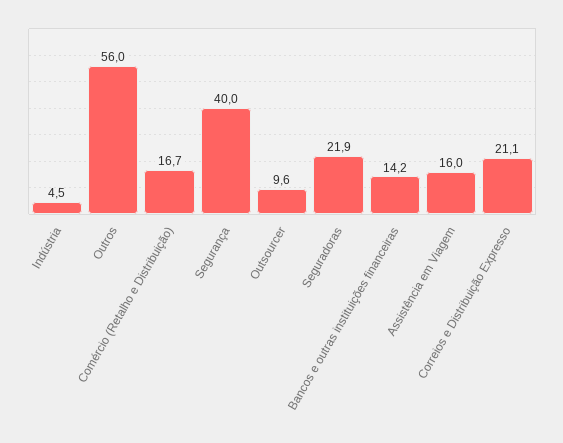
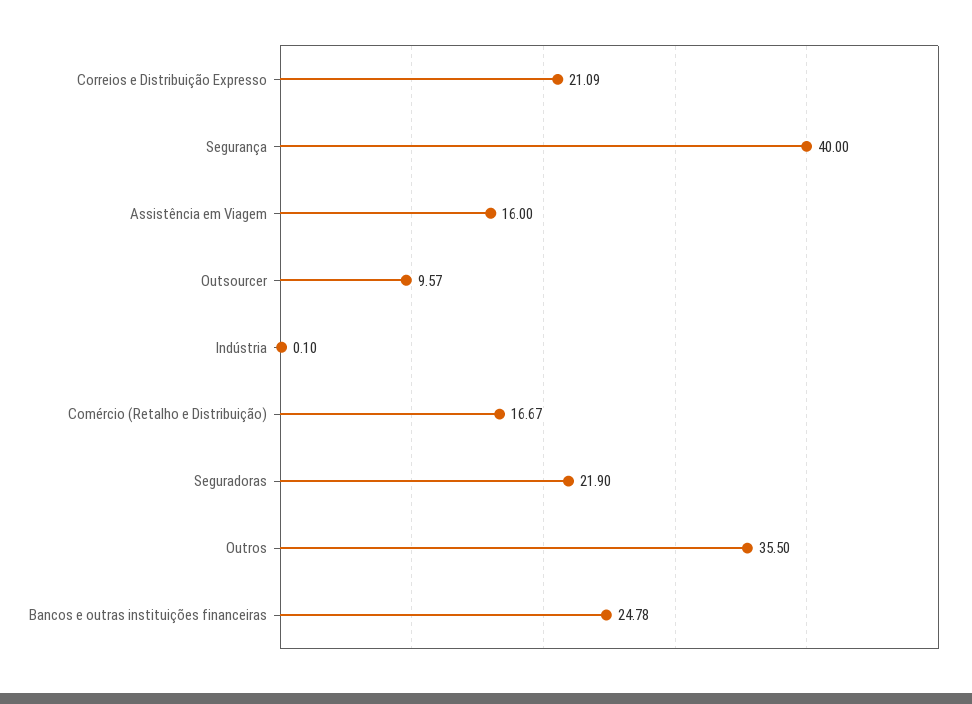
Indústria: 4.5 -> 0.1
Outros: 56 -> 35.5
Bancos e outras instituições financeiras: 14.2 -> 24.78

